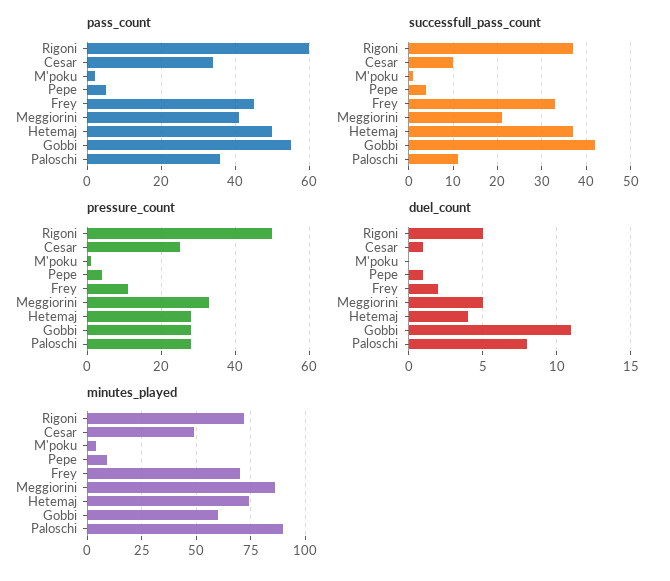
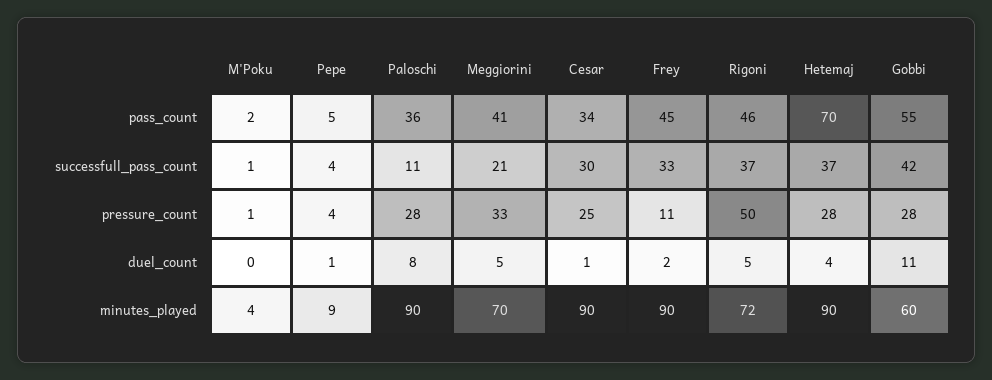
pass_count, Rigoni: 60 -> 46
pass_count, Hetemaj: 50 -> 70
successfull_pass_count, Cesar: 10 -> 30
minutes_played, Cesar: 50 -> 90
minutes_played, Frey: 70 -> 90
minutes_played, Meggiorini: 85 -> 70
minutes_played, Hetemaj: 75 -> 90

